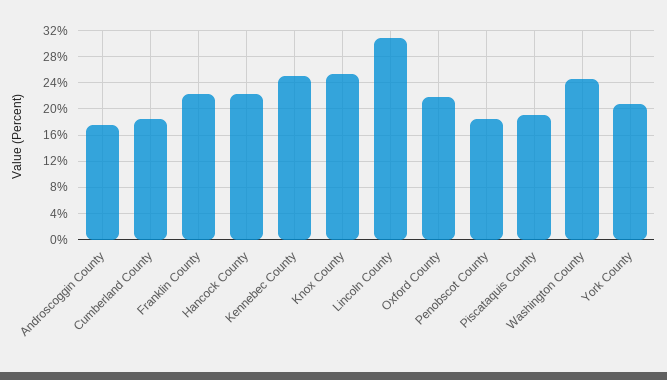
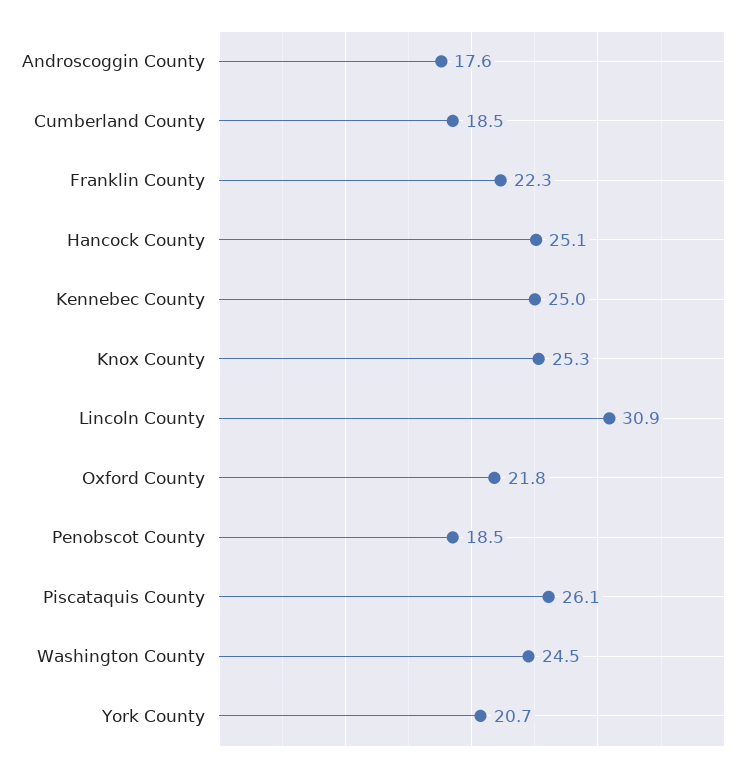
Hancock County: 22 -> 25.1
Piscataquis County: 19 -> 26.1

